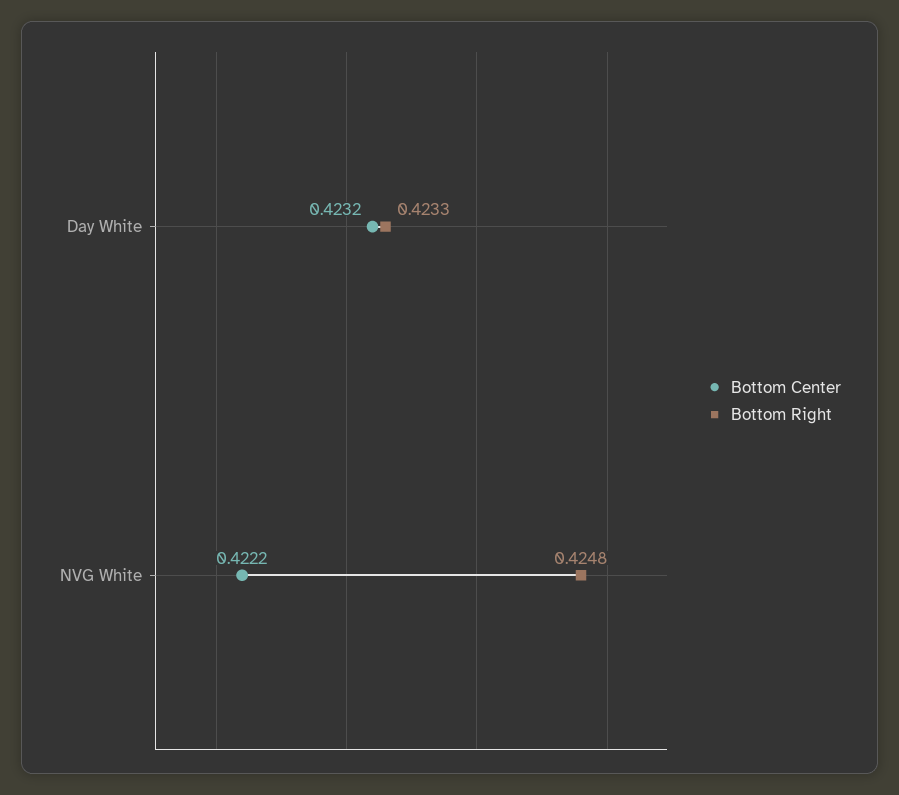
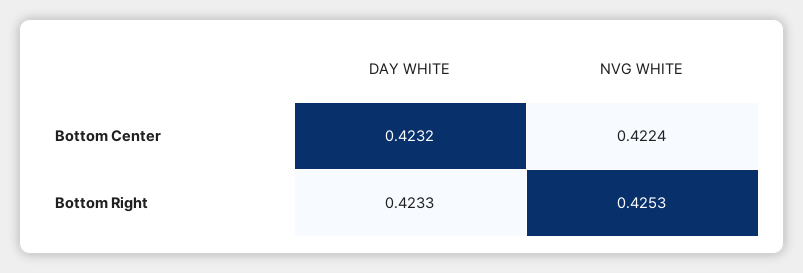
Bottom Center, NVG White: 0.4222 -> 0.4224
Bottom Right, NVG White: 0.4248 -> 0.4253

